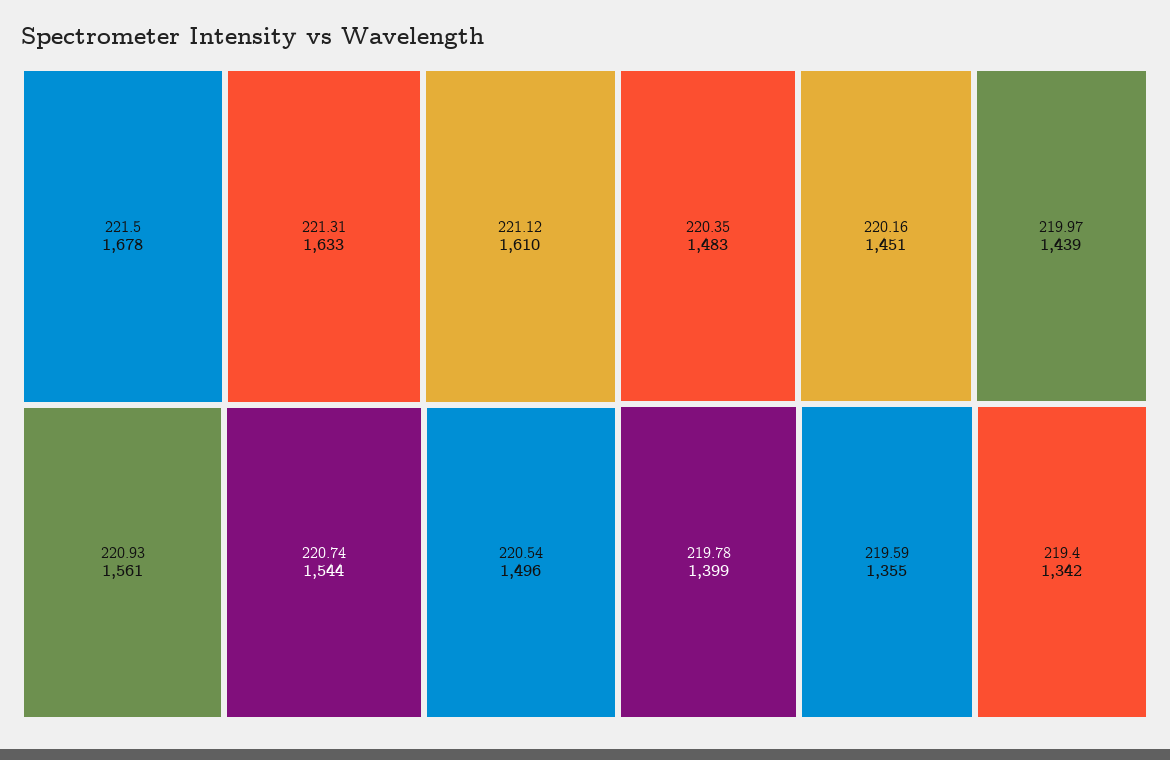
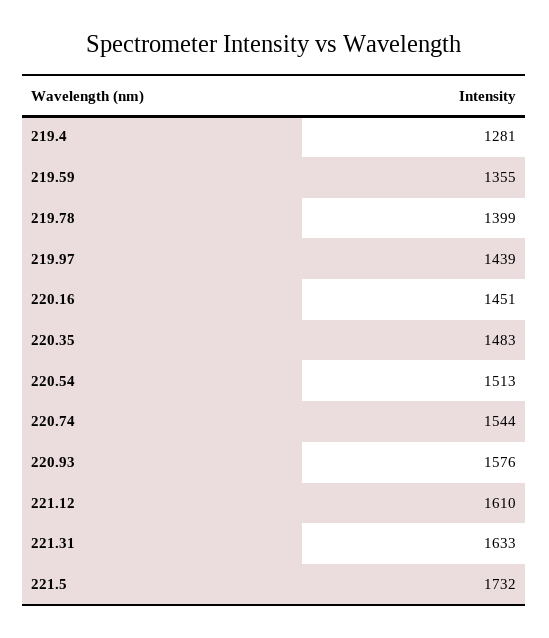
221.5: 1678 -> 1732
220.93: 1561 -> 1576
220.54: 1496 -> 1513
219.4: 1342 -> 1281

